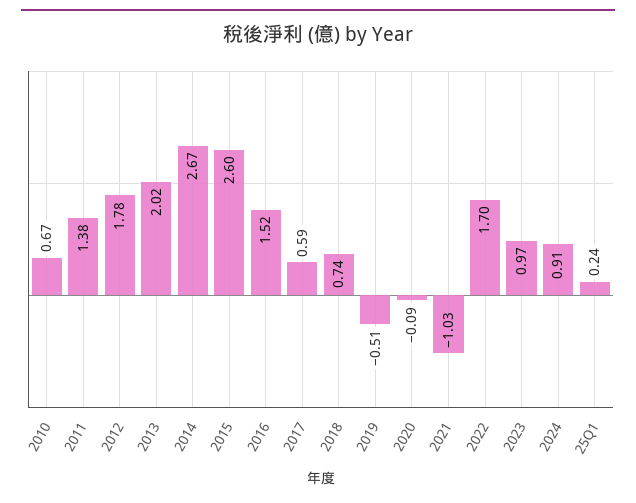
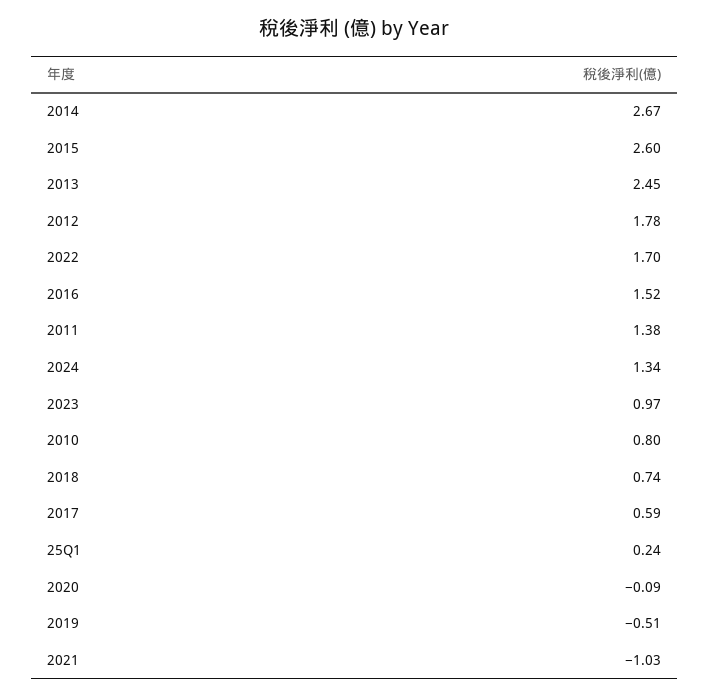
2010: 0.67 -> 0.8
2013: 2.02 -> 2.45
2024: 0.91 -> 1.34

